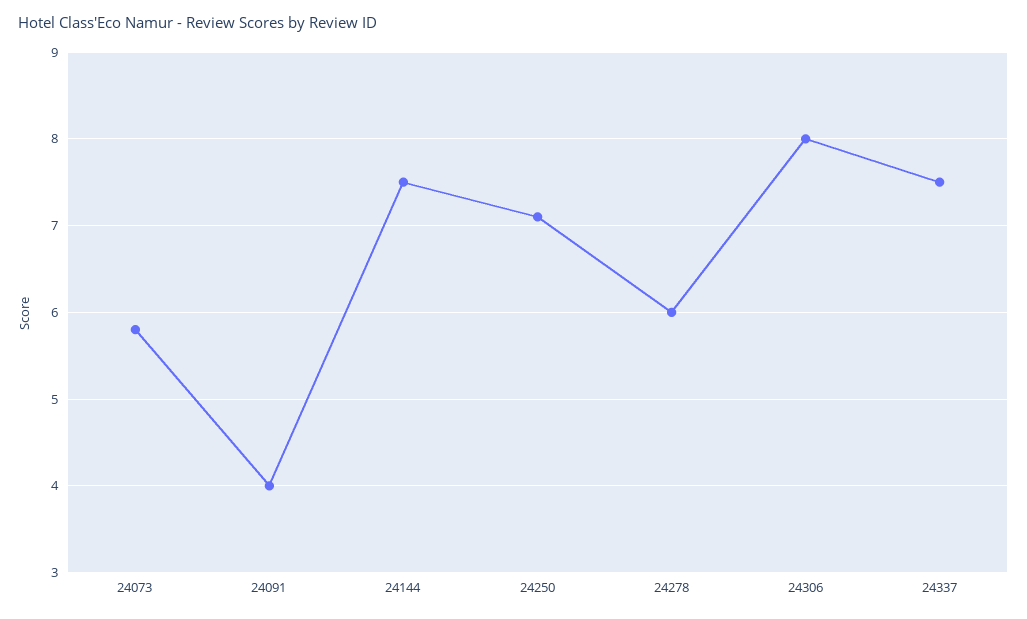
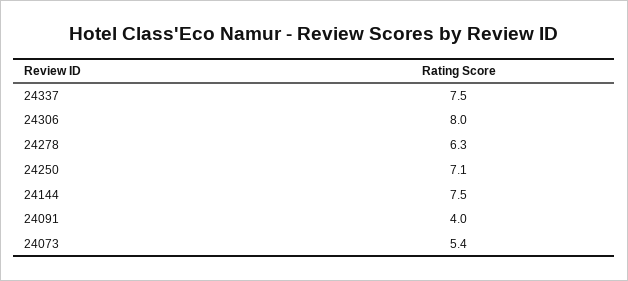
24073: 5.8 -> 5.4
24278: 6 -> 6.3

